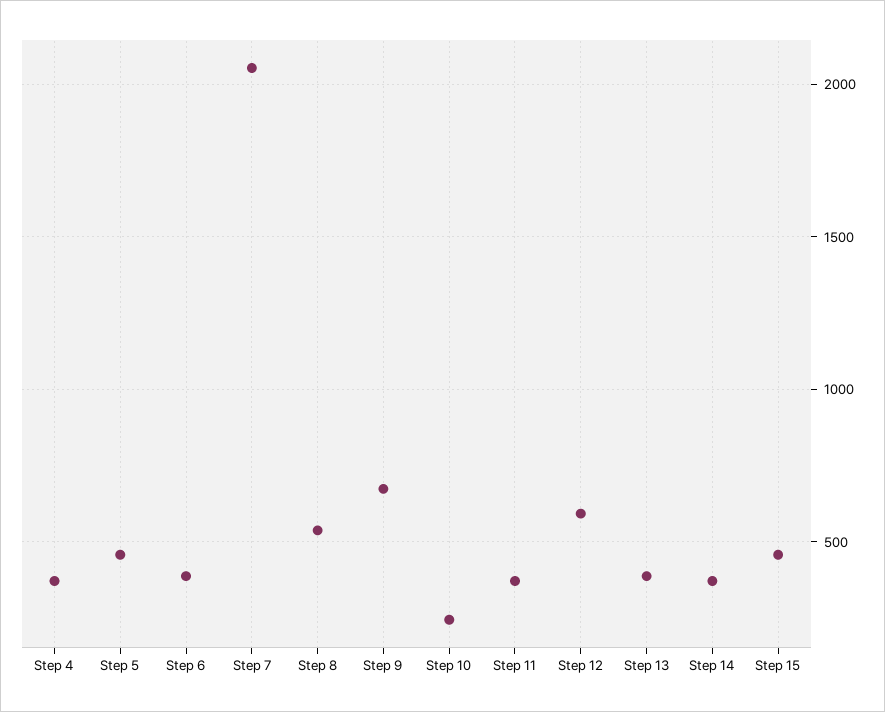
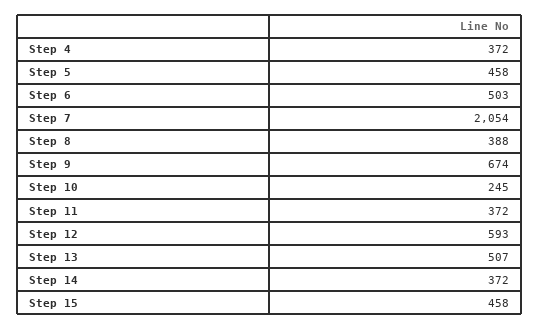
Step 6: 400 -> 503
Step 8: 550 -> 388
Step 13: 400 -> 507

